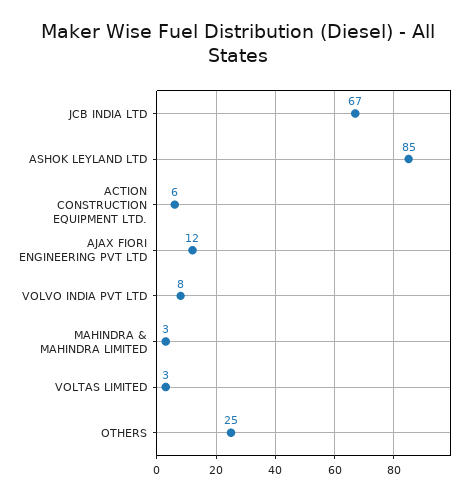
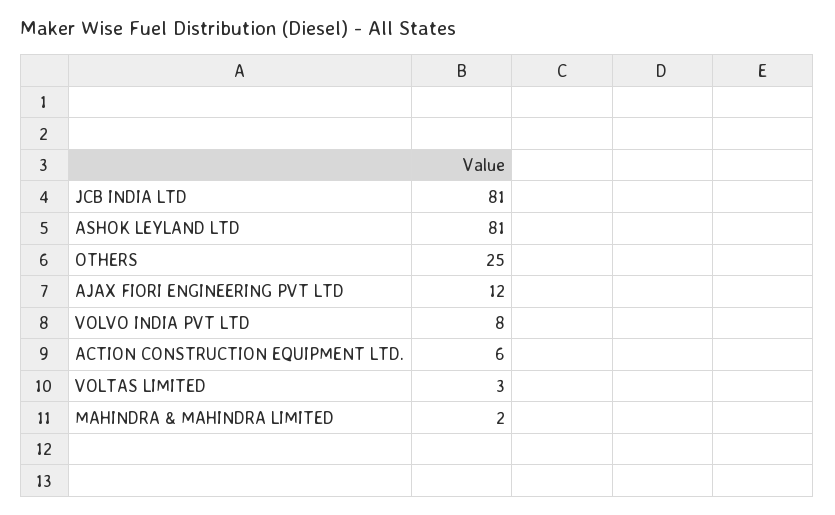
JCB INDIA LTD: 67 -> 81
ASHOK LEYLAND LTD: 85 -> 81
MAHINDRA & MAHINDRA LIMITED: 3 -> 2

